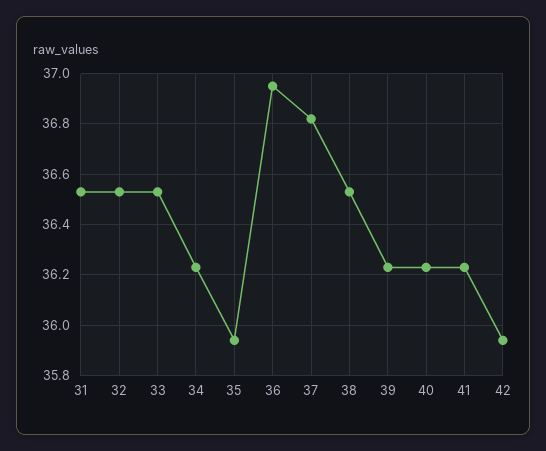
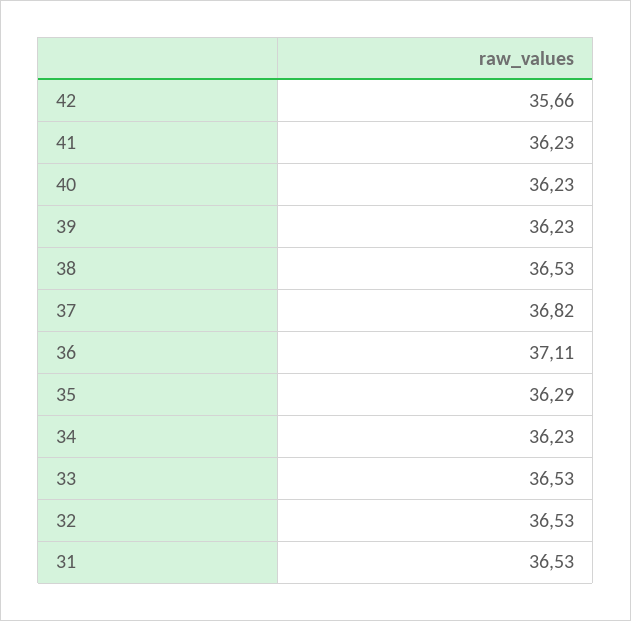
35: 35.95 -> 36.29
36: 36.95 -> 37.11
42: 35.95 -> 35.66

